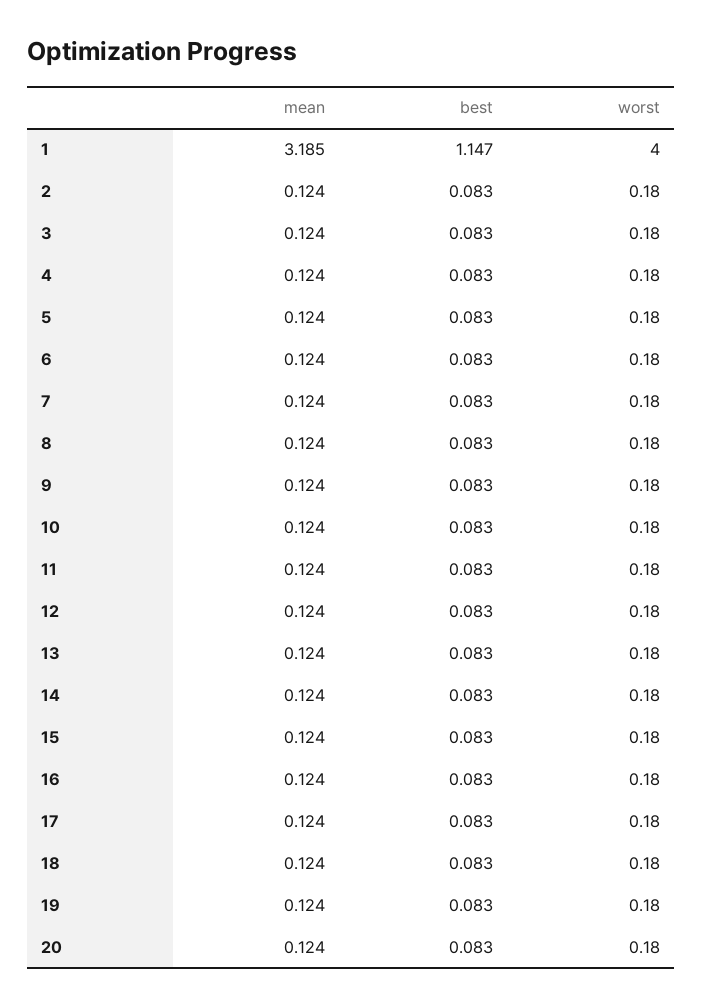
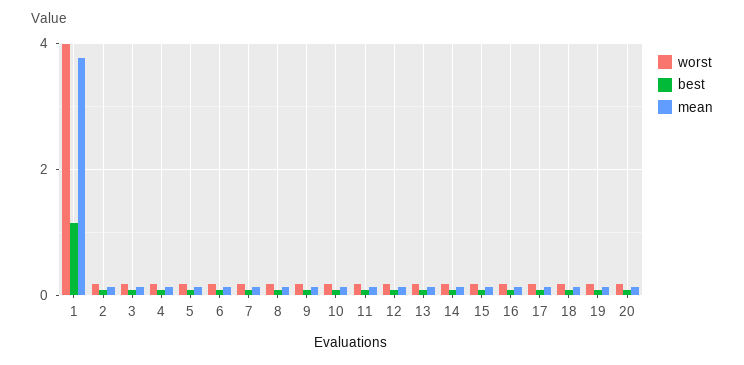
mean, 1: 3.185 -> 3.8

